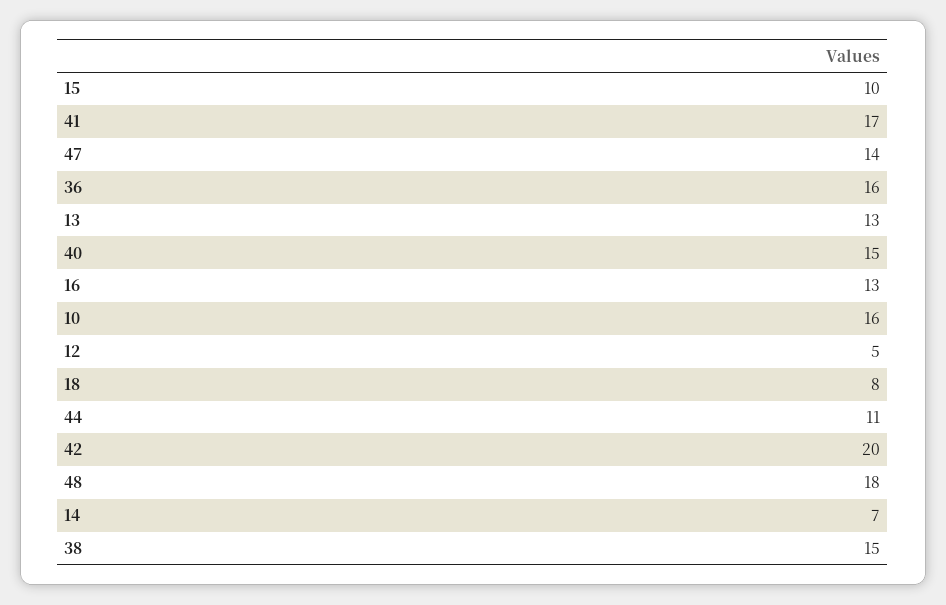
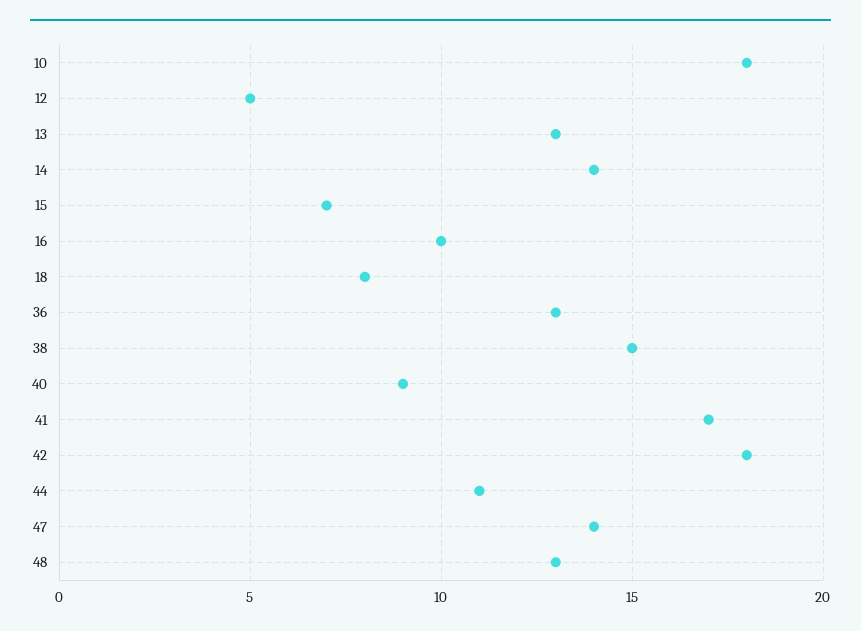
15: 10 -> 7
36: 16 -> 13
40: 15 -> 9
16: 13 -> 10
10: 16 -> 18
42: 20 -> 18
48: 18 -> 13
14: 7 -> 14

